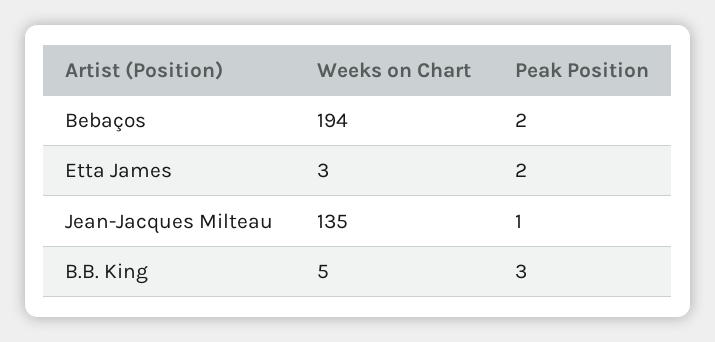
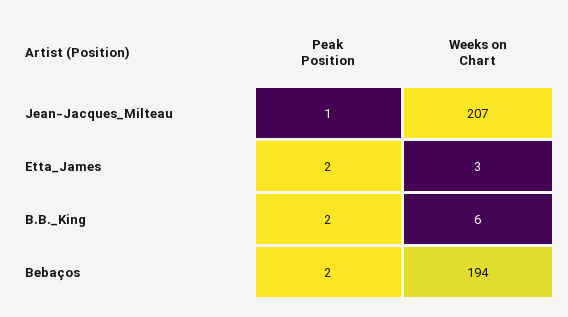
Weeks on Chart, Jean-Jacques Milteau: 135 -> 207
Weeks on Chart, B.B. King: 5 -> 6
Peak Position, B.B. King: 3 -> 2

